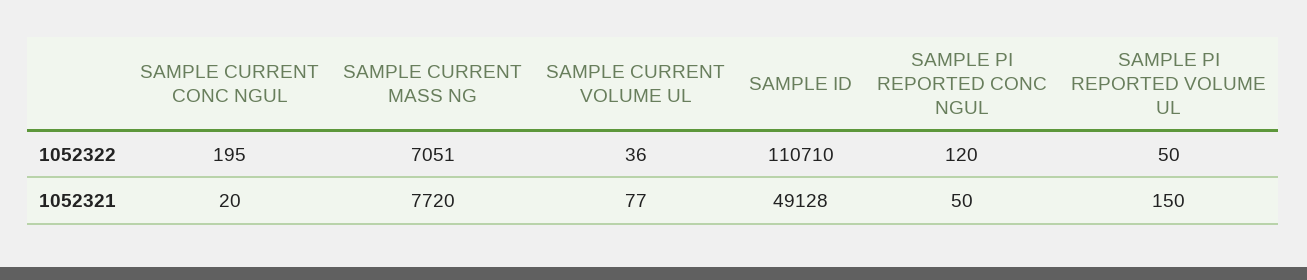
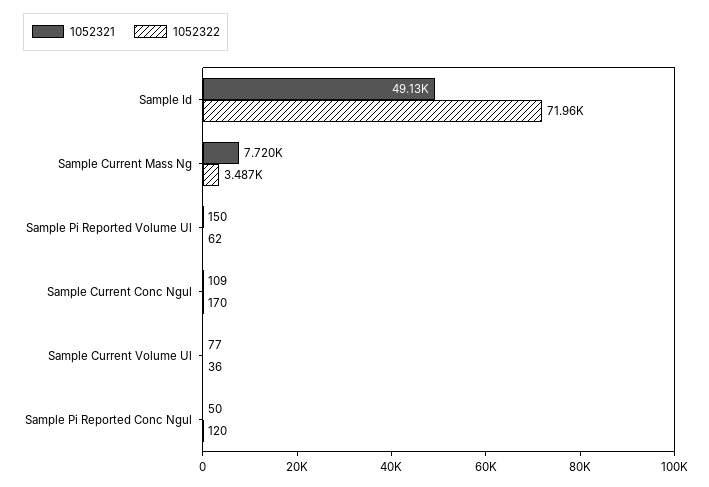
1052322, SAMPLE CURRENT CONC NGUL: 195 -> 170
1052322, SAMPLE CURRENT MASS NG: 7051 -> 3487
1052322, SAMPLE ID: 110710 -> 71960
1052322, SAMPLE PI REPORTED VOLUME UL: 50 -> 62
1052321, SAMPLE CURRENT CONC NGUL: 20 -> 109

